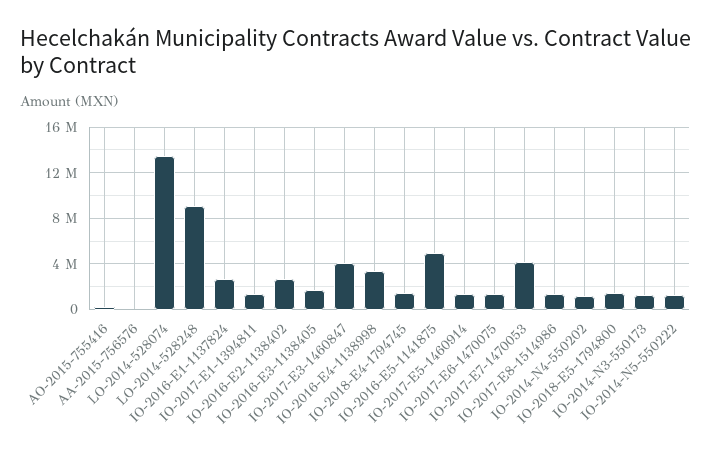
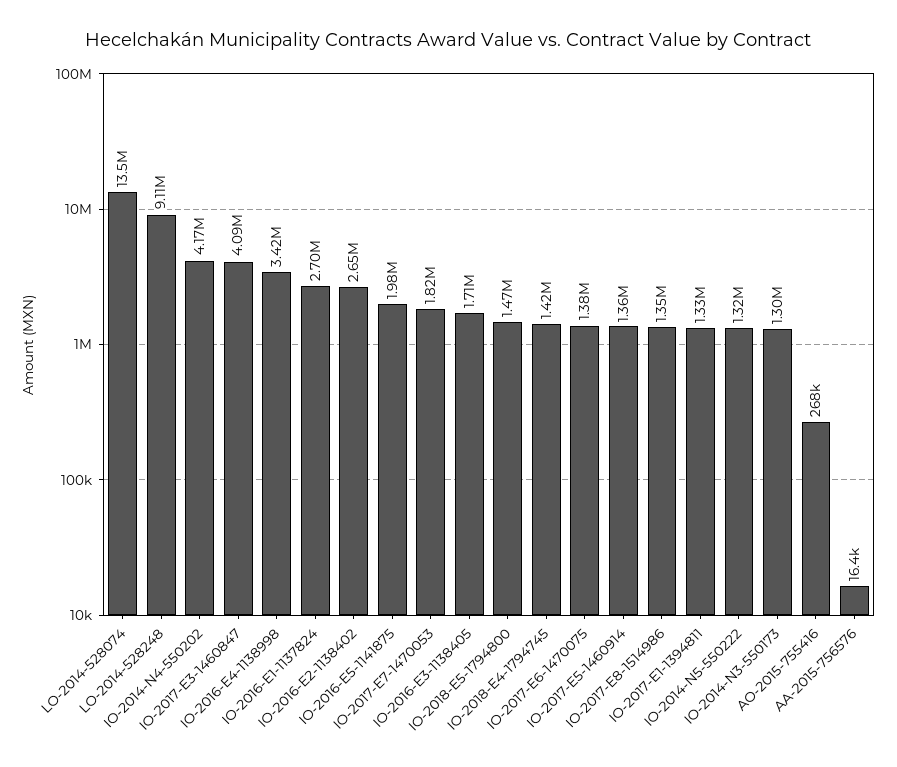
IO-2016-E5-1141875: 5000000 -> 1980000
IO-2017-E7-1470053: 4000000 -> 1820000
IO-2014-N4-550202: 1000000 -> 4170000

